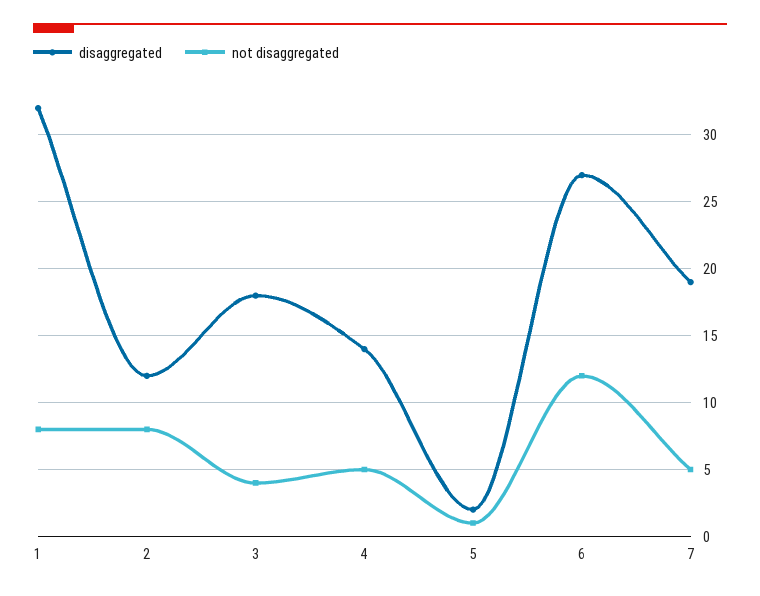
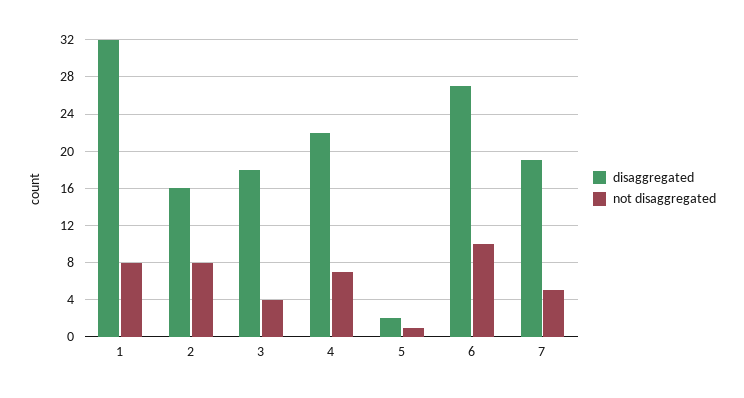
disaggregated, 2: 12 -> 16
disaggregated, 4: 14 -> 22
not disaggregated, 4: 5 -> 7
not disaggregated, 6: 12 -> 10

